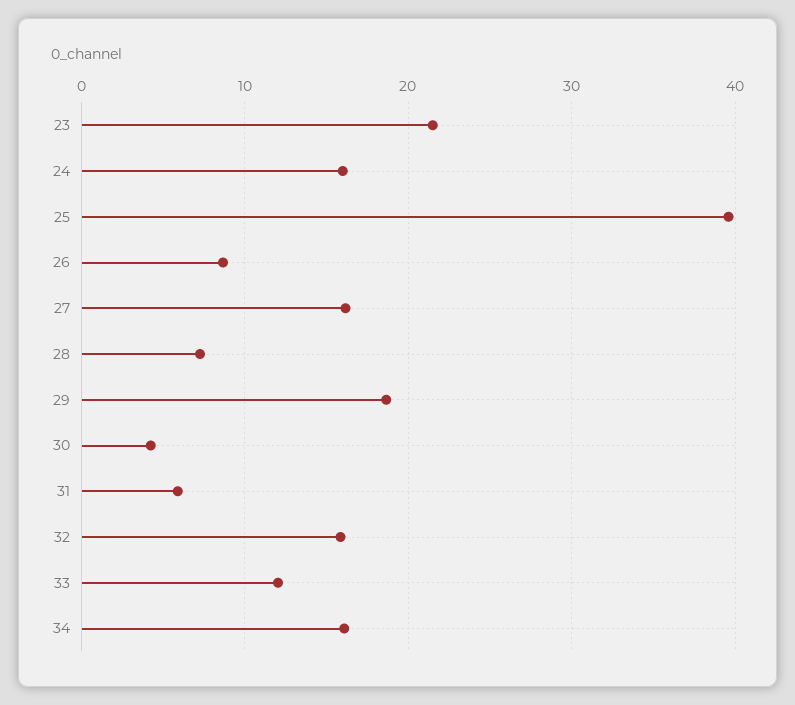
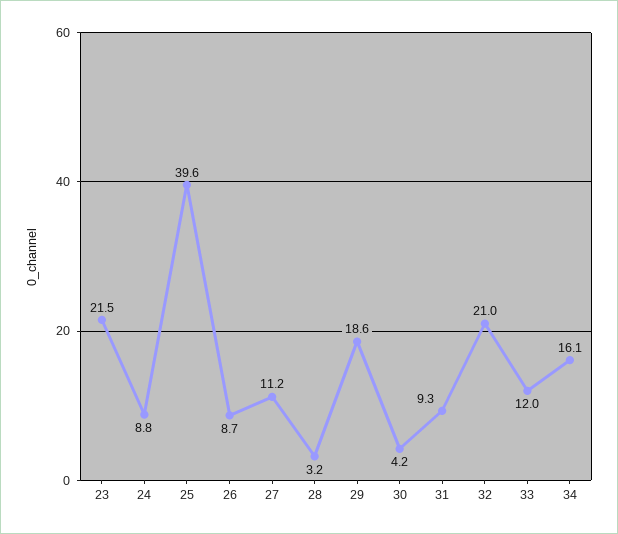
24: 16 -> 8.8
27: 16 -> 11.2
28: 7 -> 3.2
31: 6 -> 9.3
32: 16 -> 21

